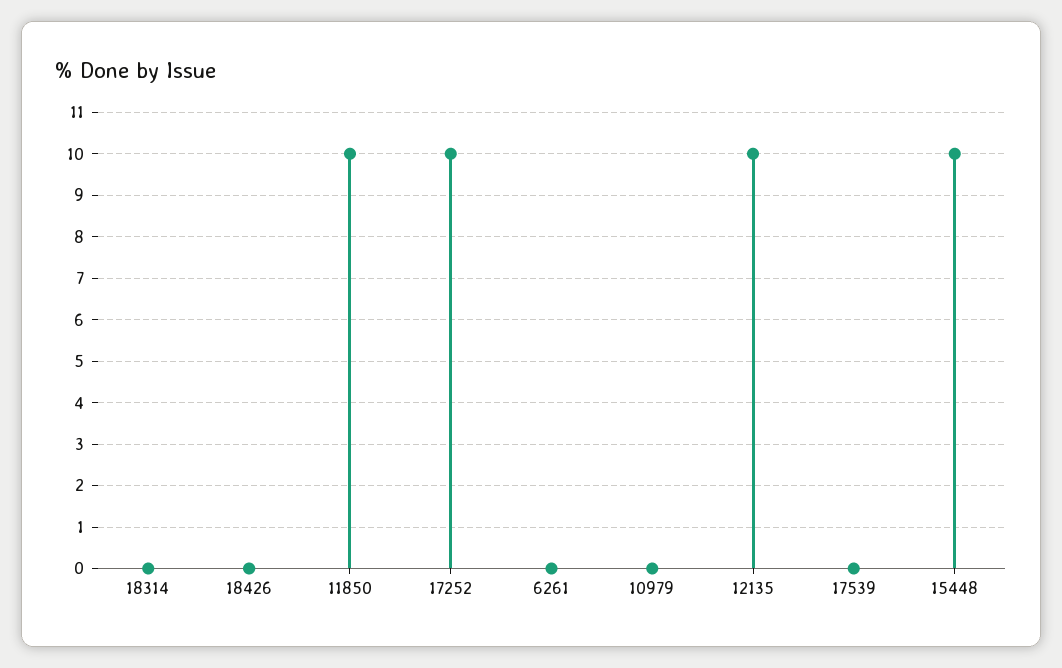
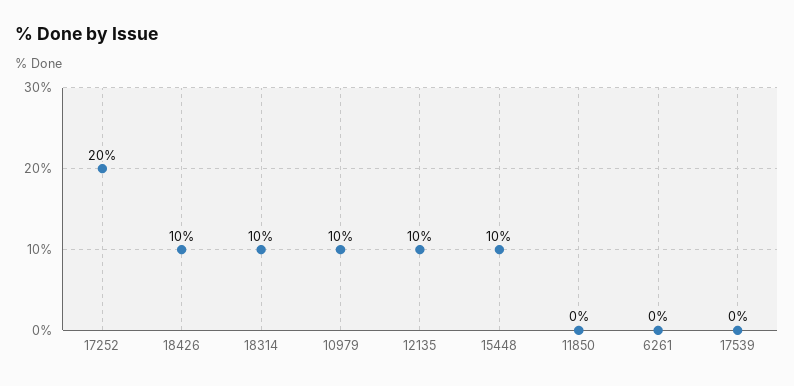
18314: 0 -> 10
18426: 0 -> 10
11850: 10 -> 0
17252: 10 -> 20
10979: 0 -> 10

